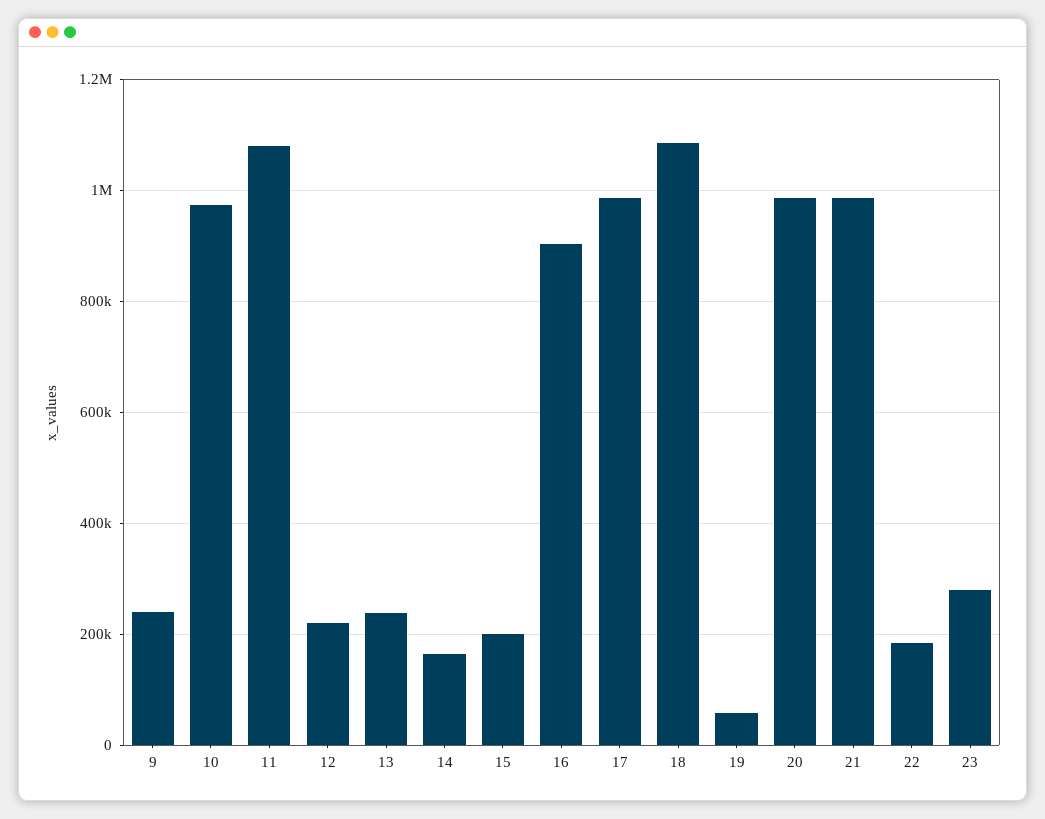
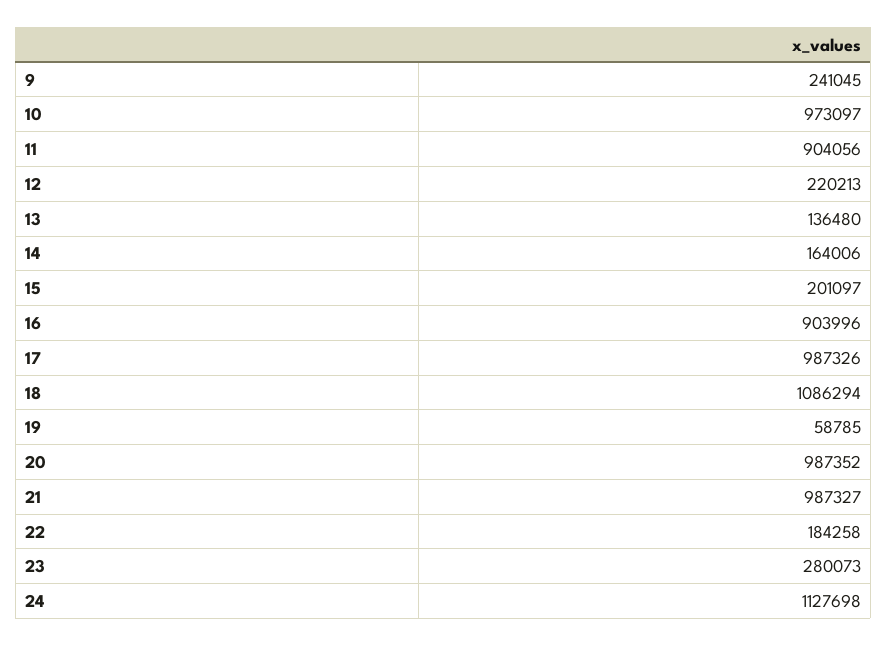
11: 1080000 -> 904056
13: 240000 -> 136480
24: none -> 1127698

